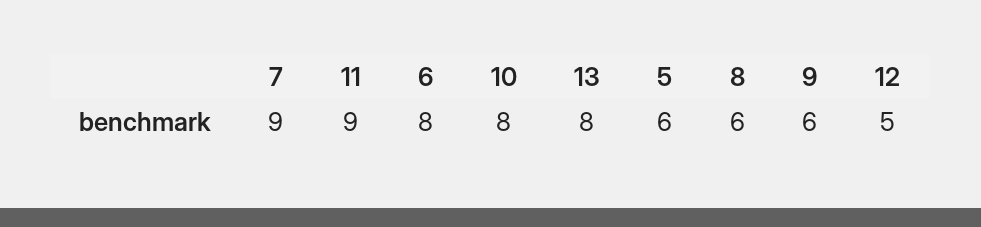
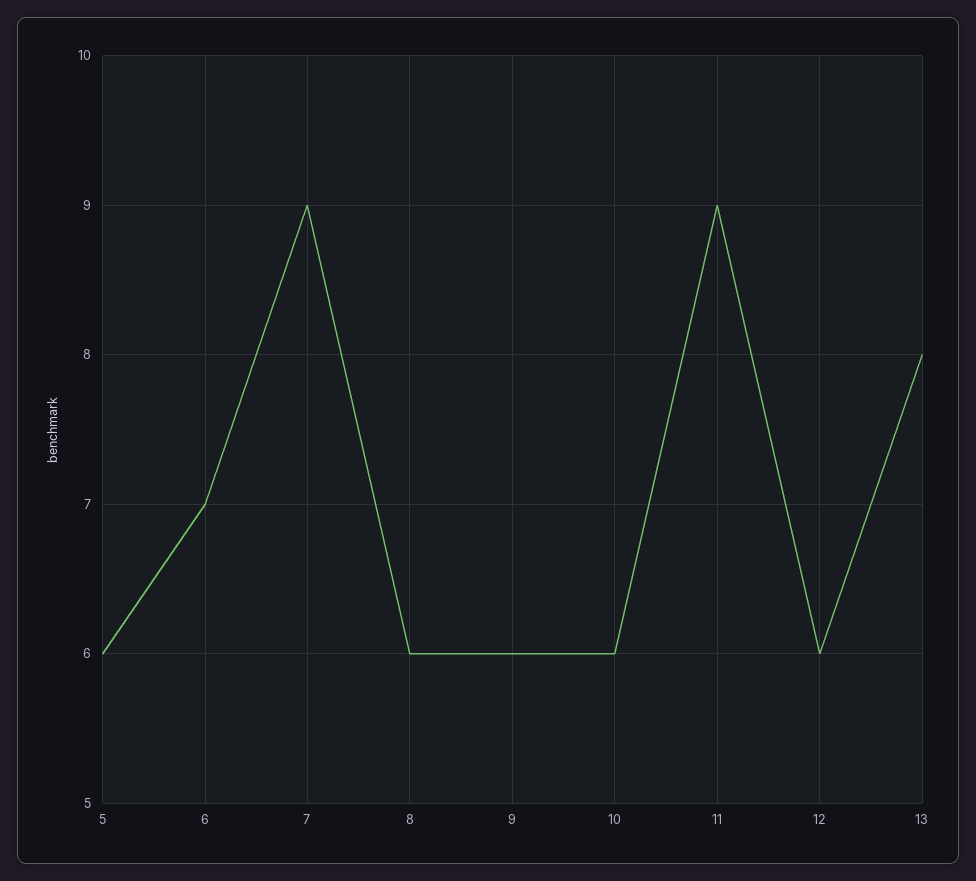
6: 8 -> 7
10: 8 -> 6
12: 5 -> 6

